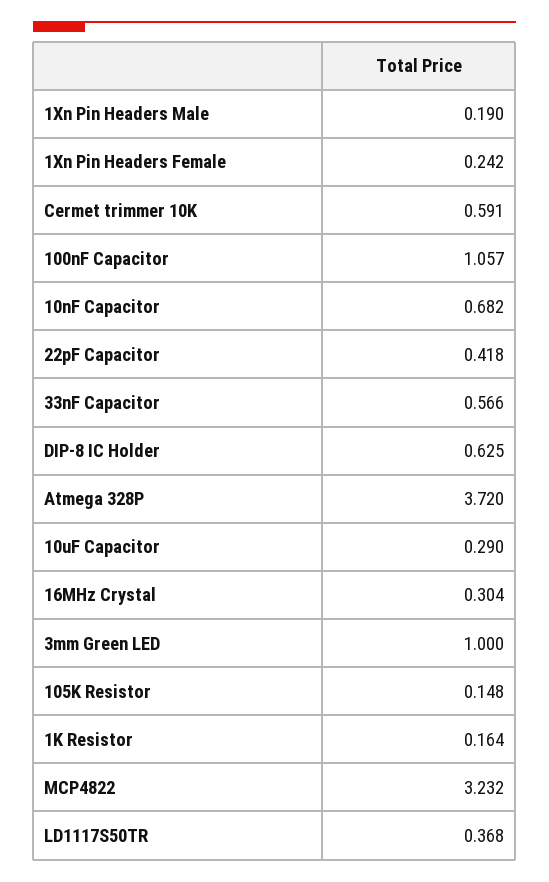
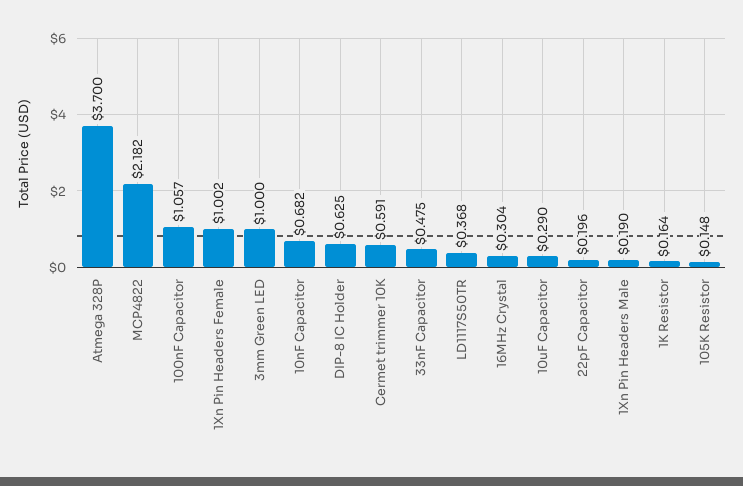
1Xn Pin Headers Female: 0.242 -> 1.002
22pF Capacitor: 0.418 -> 0.196
33nF Capacitor: 0.566 -> 0.475
Atmega 328P: 3.72 -> 3.7
MCP4822: 3.232 -> 2.182

